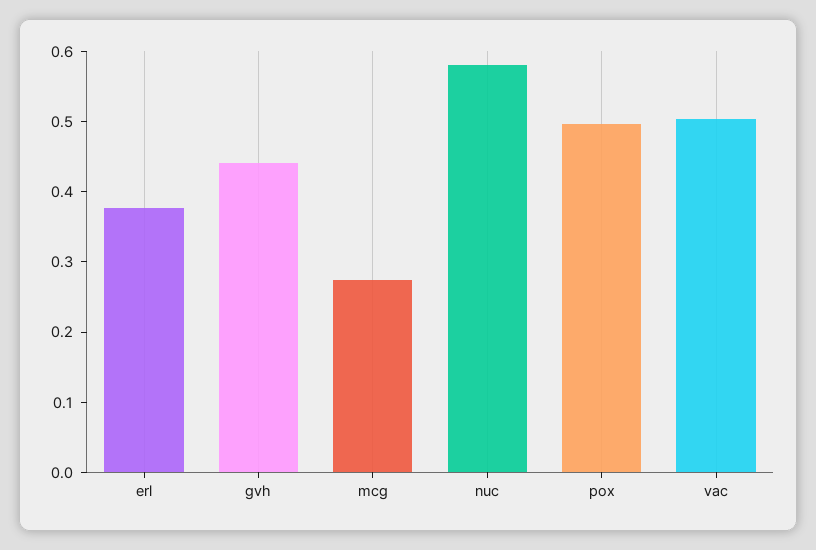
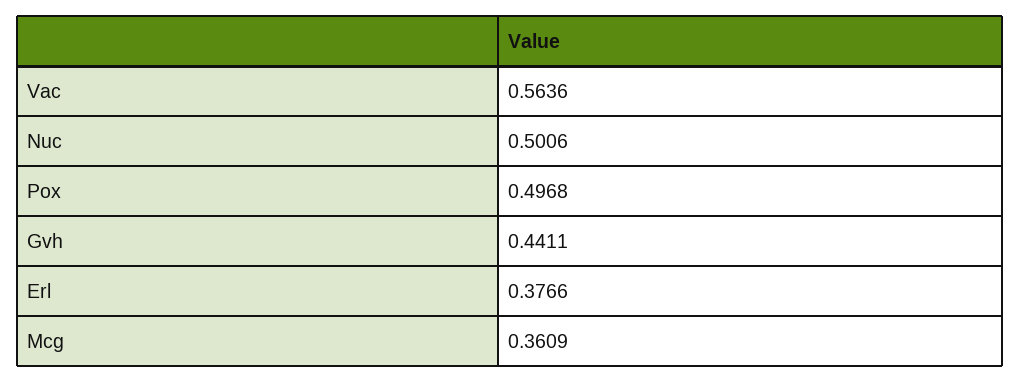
mcg: 0.28 -> 0.3609
nuc: 0.58 -> 0.5006
vac: 0.5 -> 0.5636

